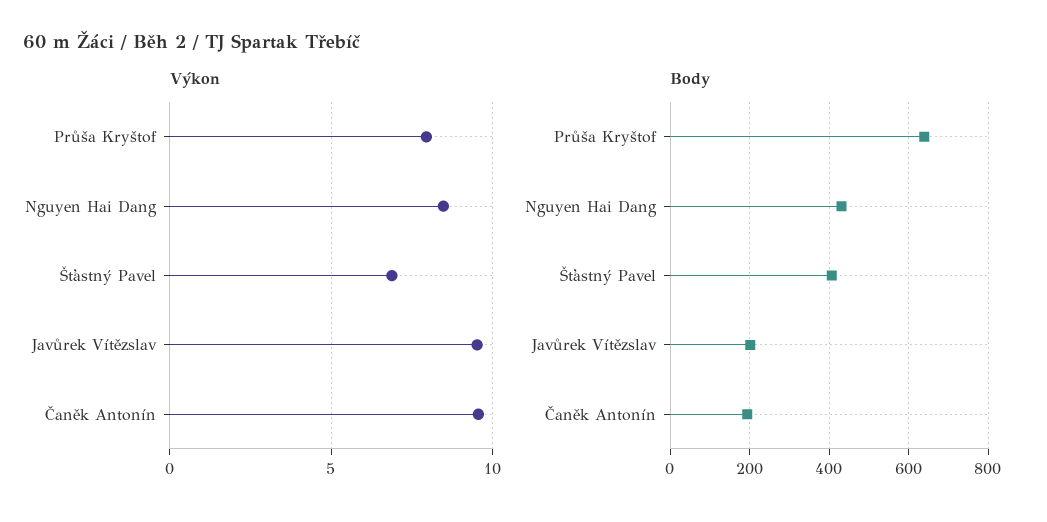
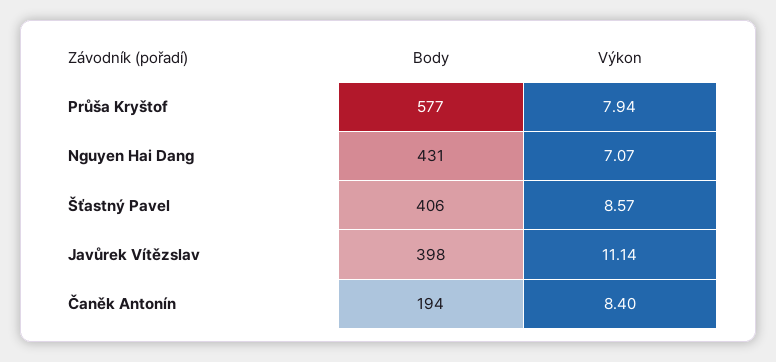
Výkon, Nguyen Hai Dang: 8.5 -> 7.07
Výkon, Šťastný Pavel: 7 -> 8.57
Výkon, Javůrek Vítězslav: 9.5 -> 11.14
Výkon, Čaněk Antonín: 9.5 -> 8.4
Body, Průša Kryštof: 640 -> 577
Body, Javůrek Vítězslav: 200 -> 398

